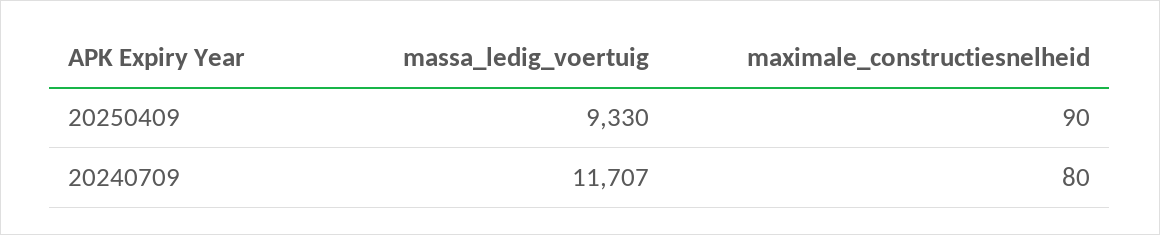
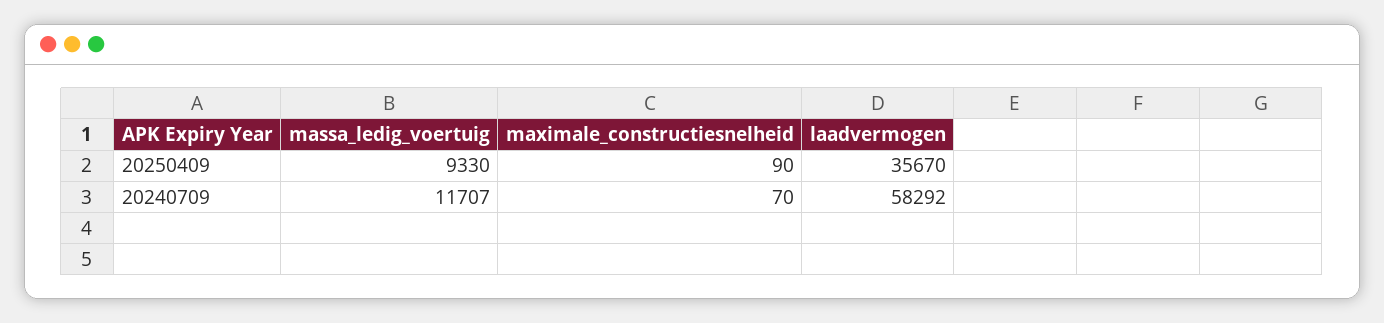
maximale_constructiesnelheid, 20240709: 80 -> 70
laadvermogen, 20250409: none -> 35670
laadvermogen, 20240709: none -> 58292

